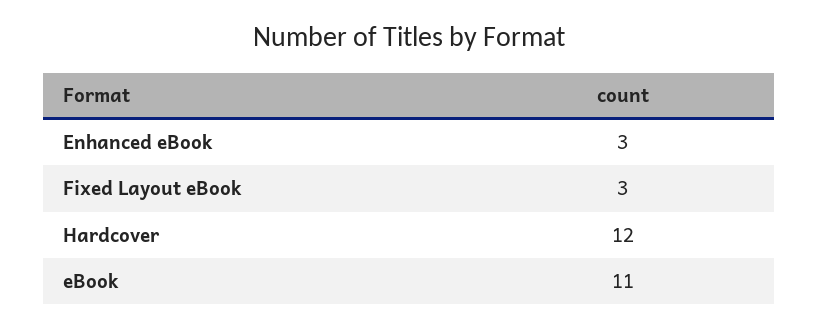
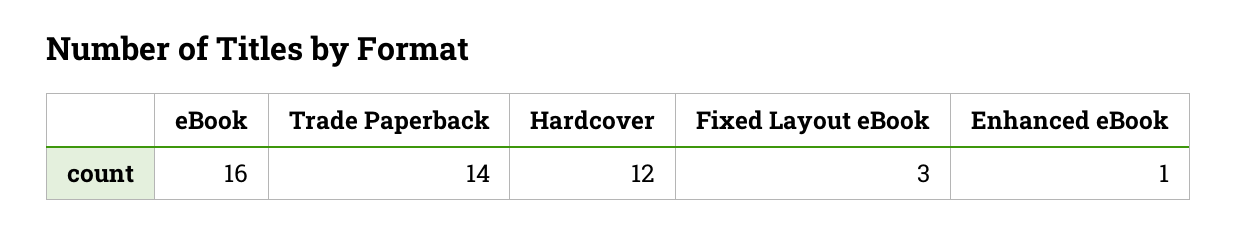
Enhanced eBook: 3 -> 1
eBook: 11 -> 16
Trade Paperback: none -> 14

